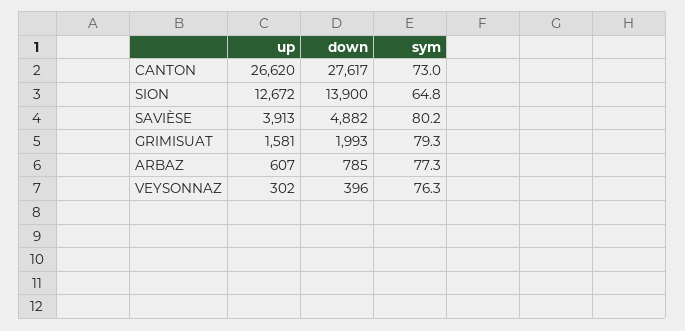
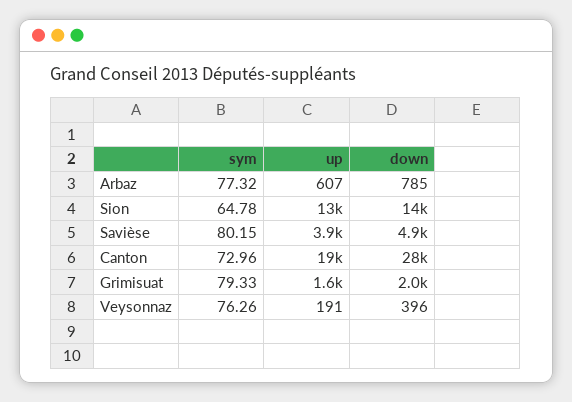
up, CANTON: 26620 -> 19000
up, VEYSONNAZ: 302 -> 191

